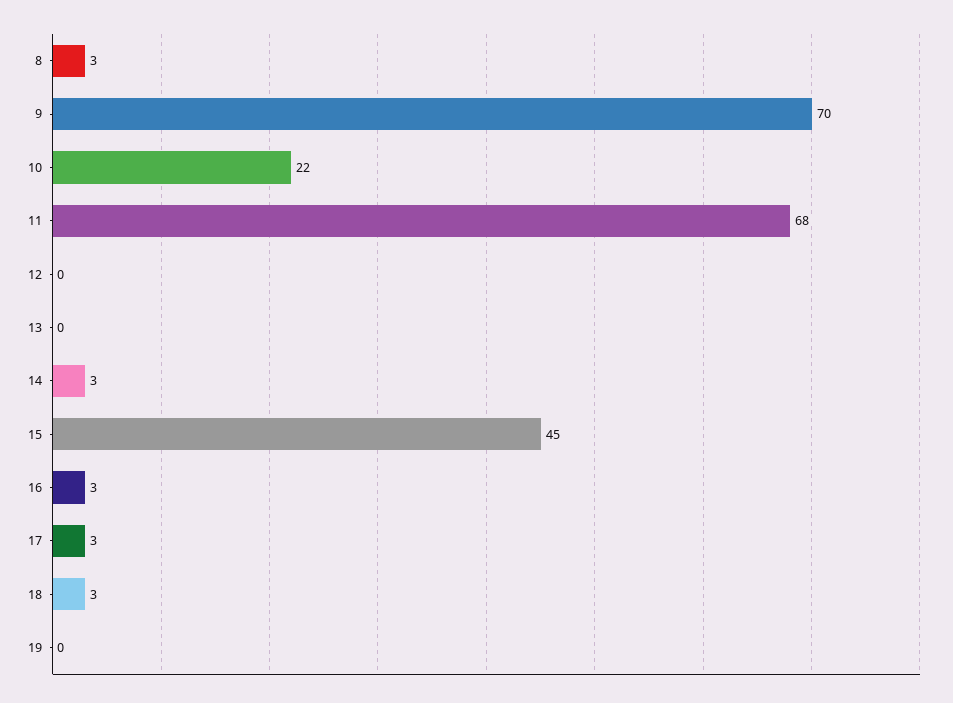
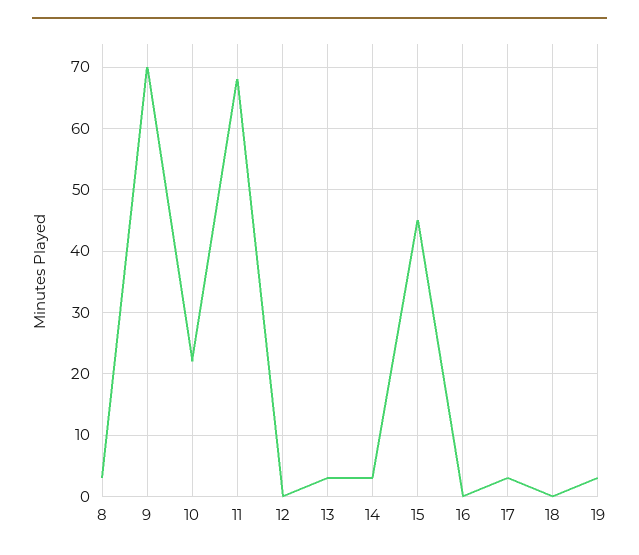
13: 0 -> 3
16: 3 -> 0
18: 3 -> 0
19: 0 -> 3

